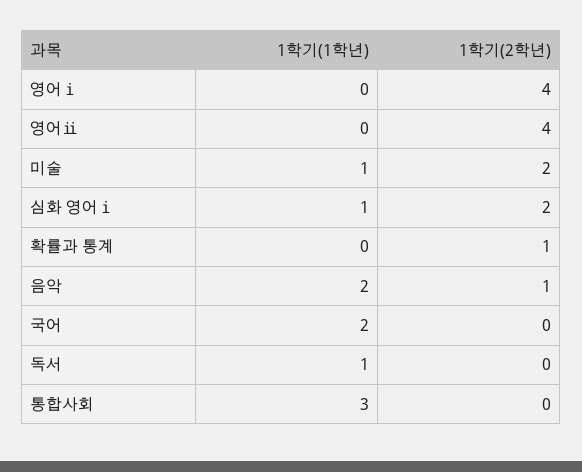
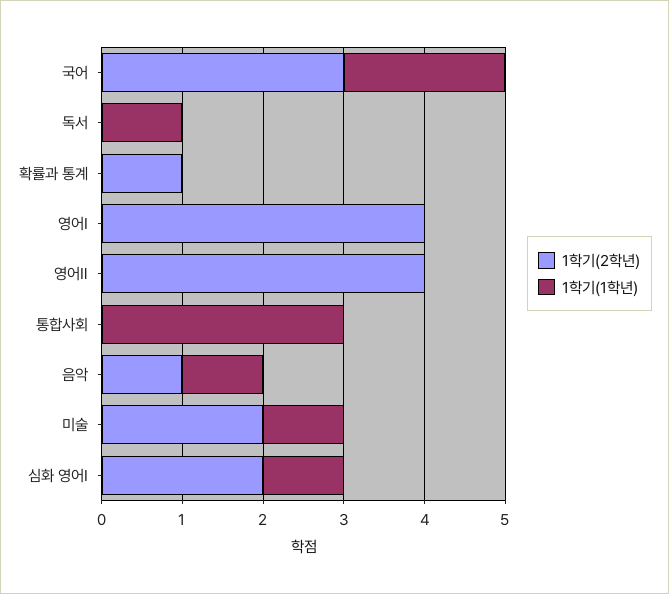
1학기(1학년), 음악: 2 -> 1
1학기(2학년), 국어: 0 -> 3

